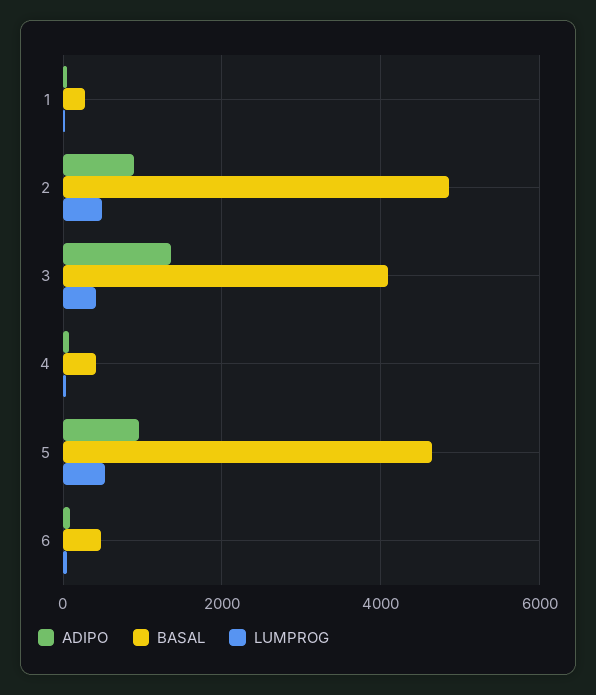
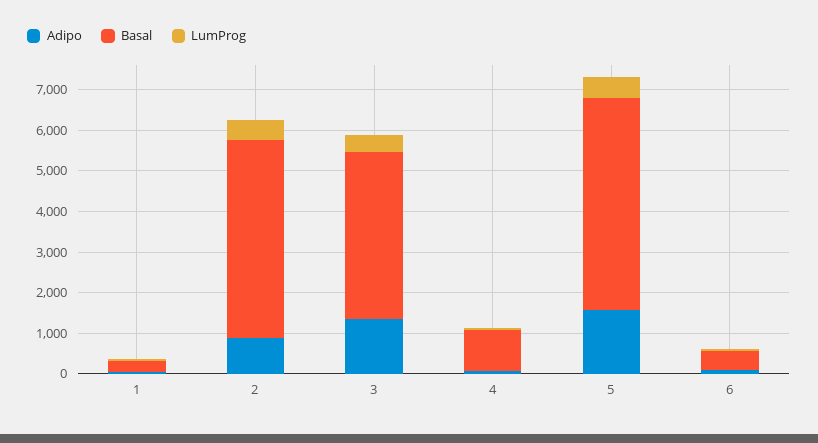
BASAL, 4: 400 -> 1000
ADIPO, 5: 1000 -> 1600
BASAL, 5: 4600 -> 5200

